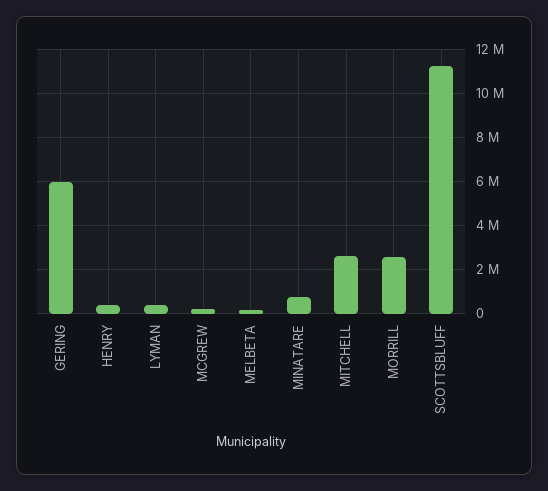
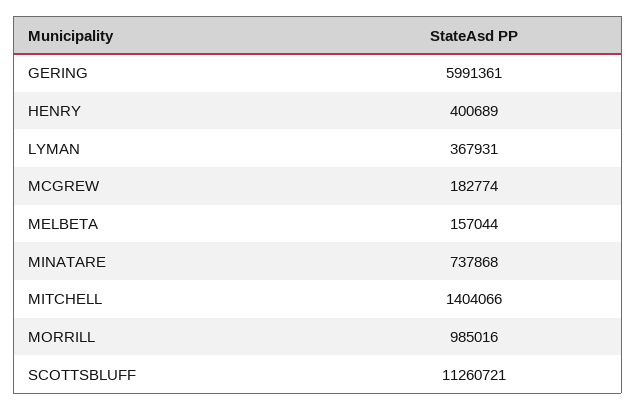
MITCHELL: 2500000 -> 1404066
MORRILL: 2500000 -> 985016

